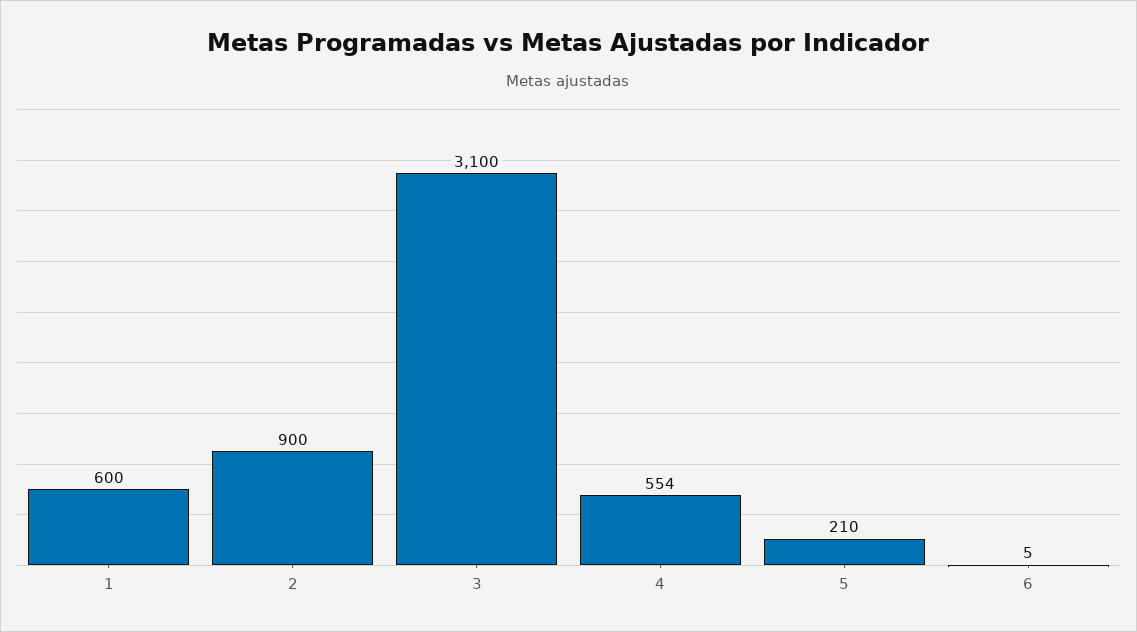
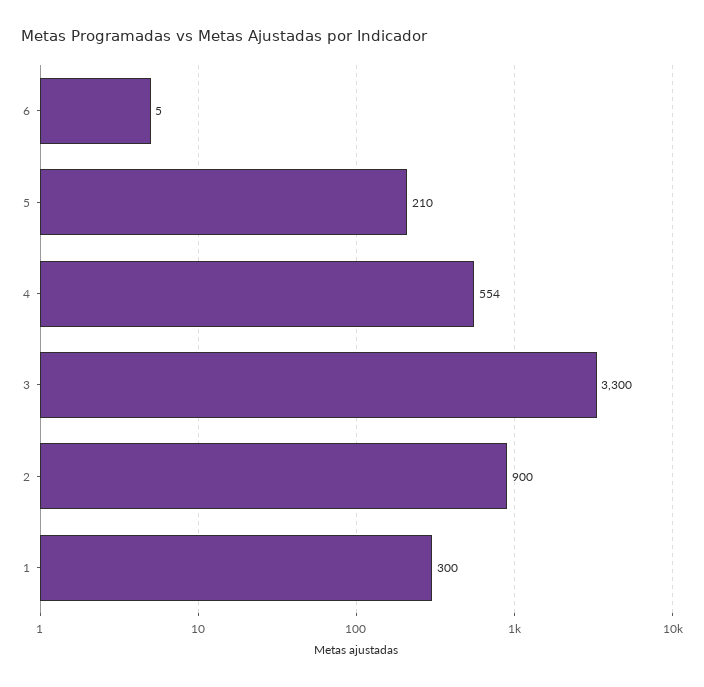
1: 600 -> 300
3: 3100 -> 3300

